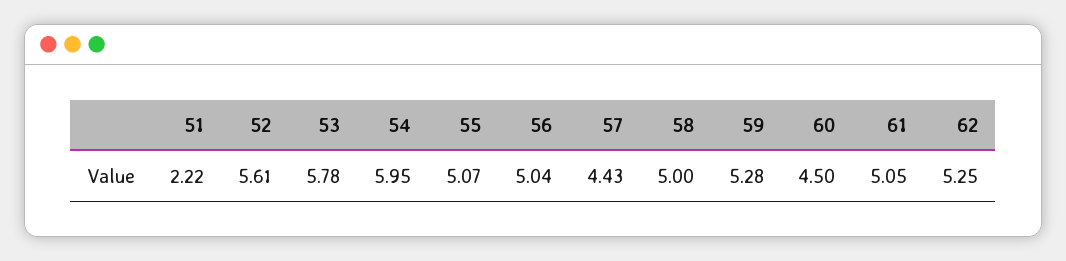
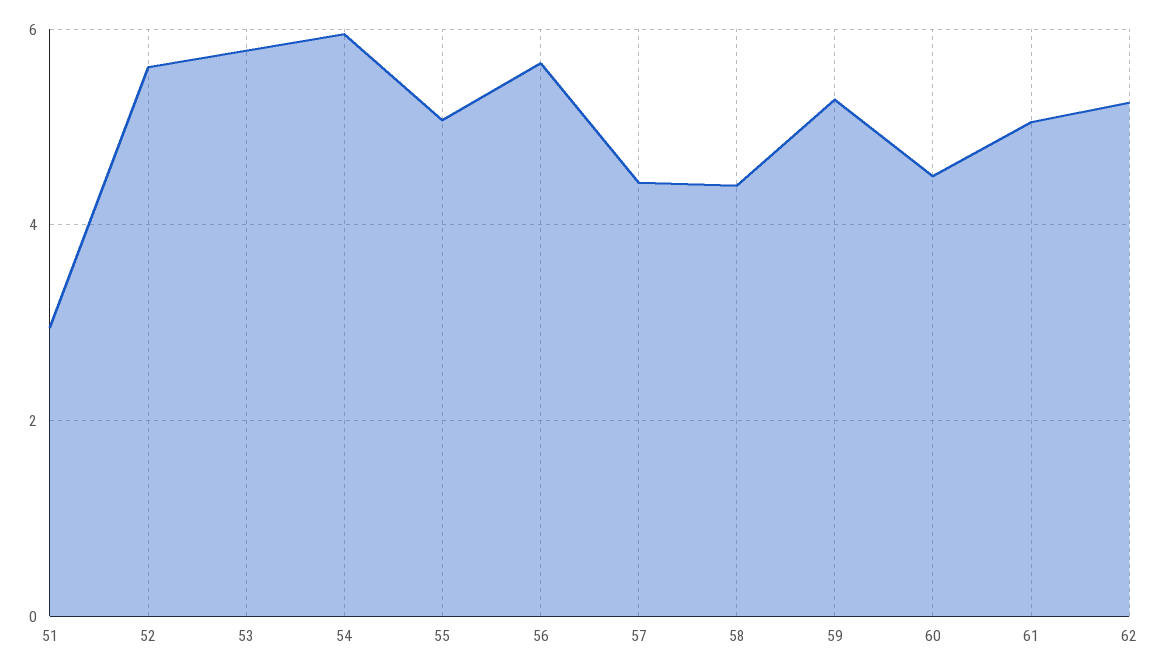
51: 2.22 -> 3
56: 5.04 -> 5.6
58: 5 -> 4.4

